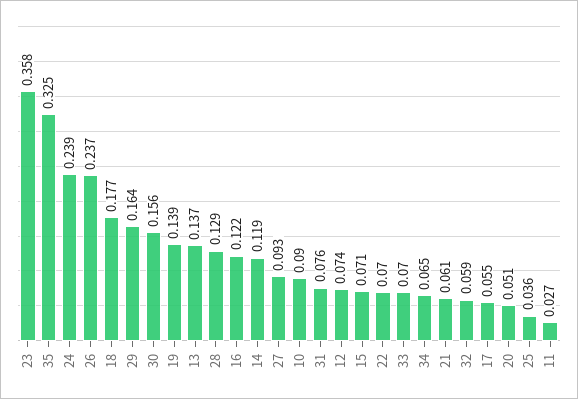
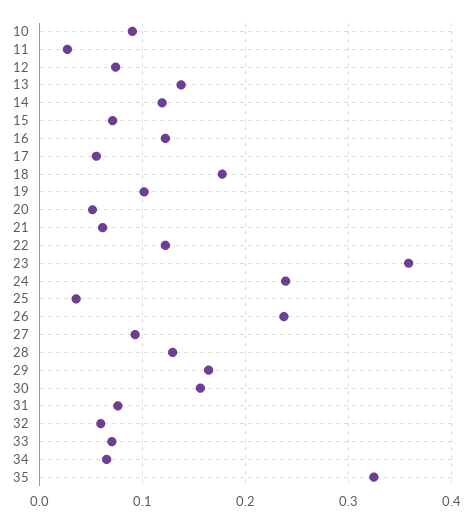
19: 0.139 -> 0.1
22: 0.07 -> 0.12

